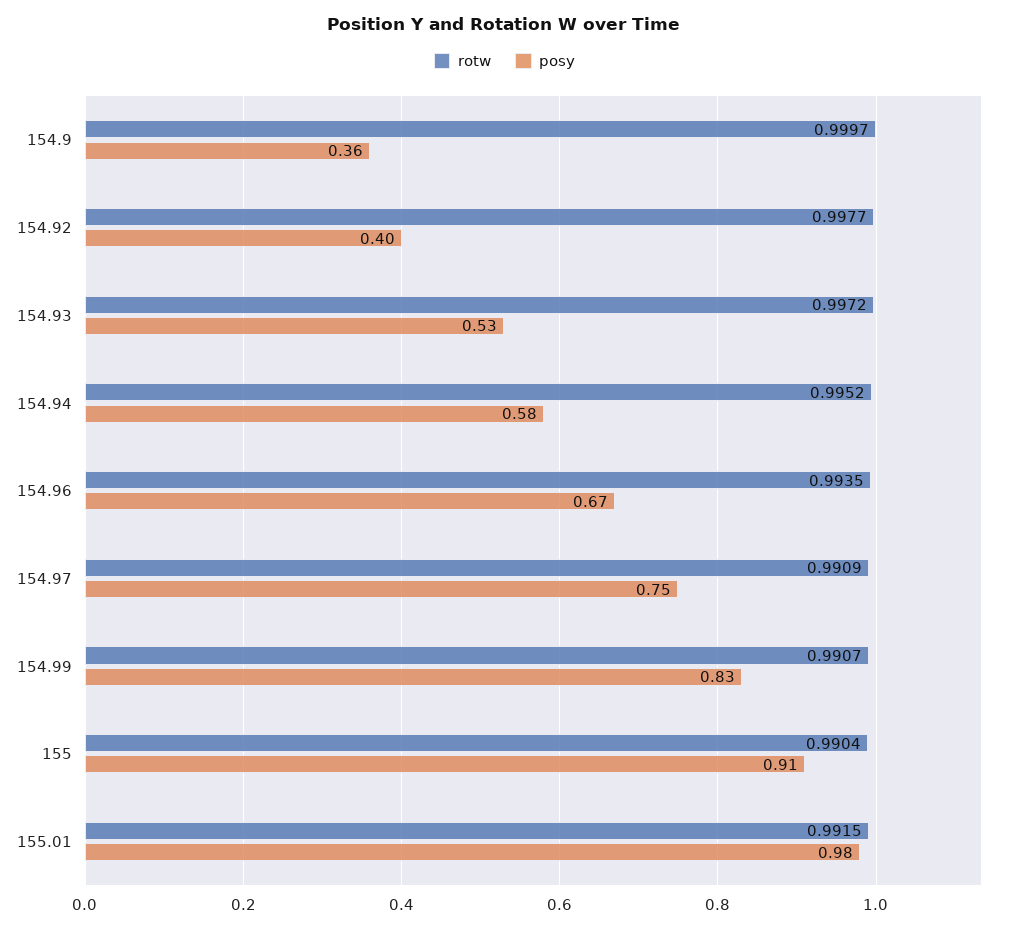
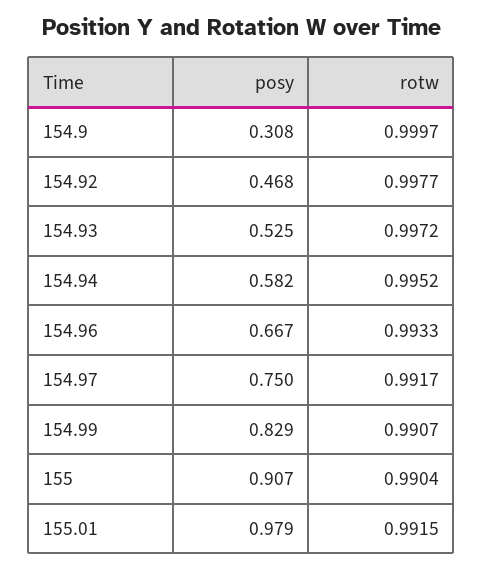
posy, 154.9: 0.36 -> 0.308
posy, 154.92: 0.4 -> 0.468
rotw, 154.96: 0.9935 -> 0.9933
rotw, 154.97: 0.9909 -> 0.9917

